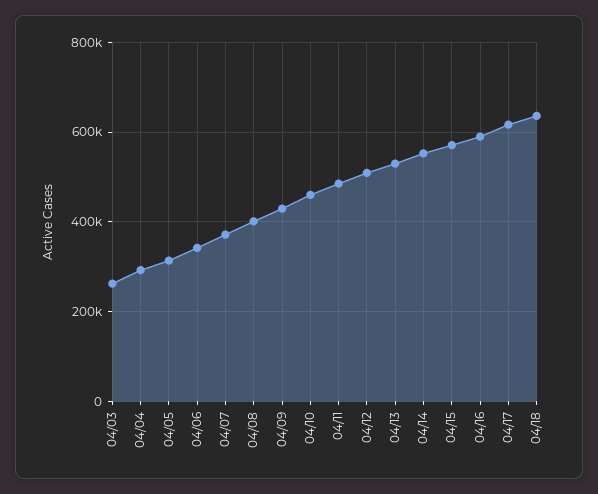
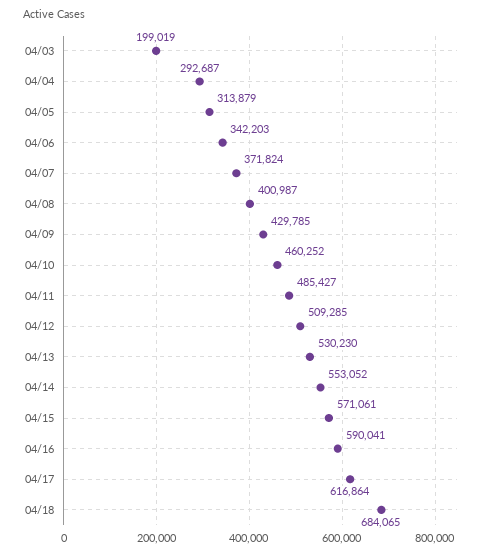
04/03: 260000 -> 199019
04/18: 640000 -> 684065

